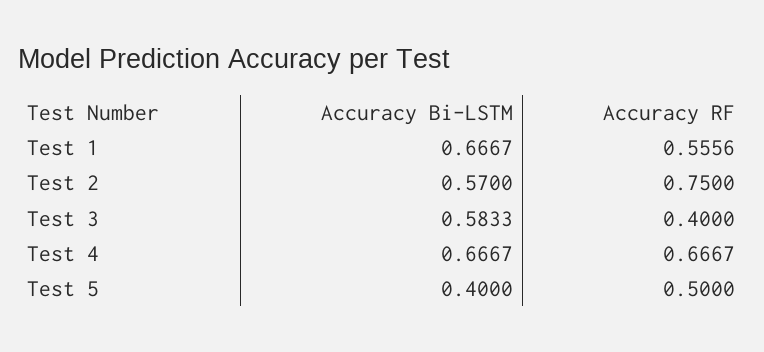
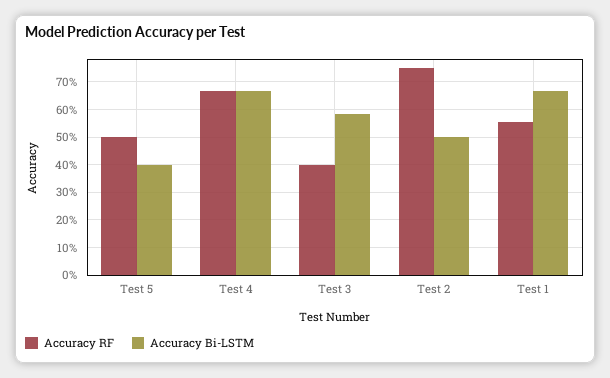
Accuracy Bi-LSTM, Test 2: 0.57 -> 0.5

